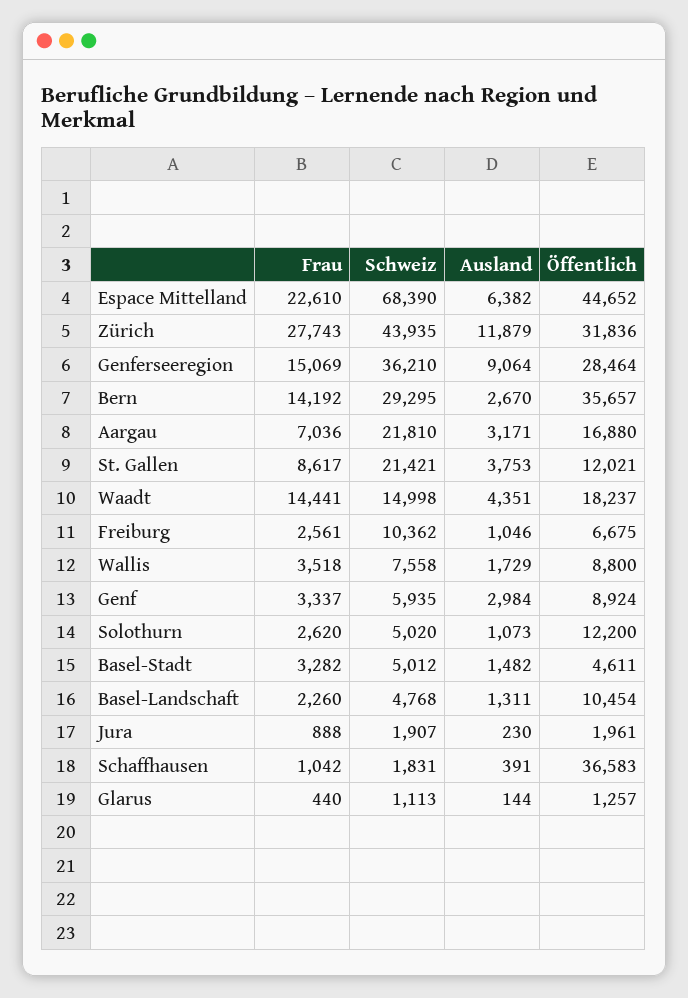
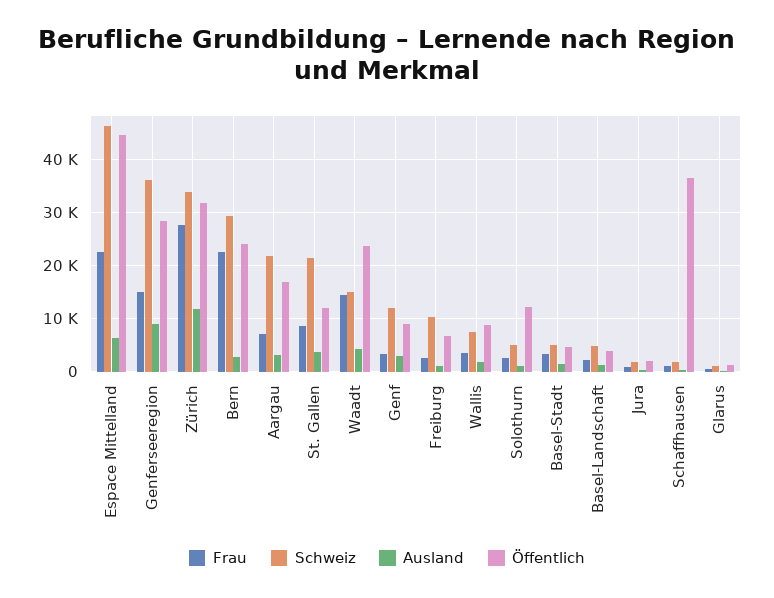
Schweiz, Espace Mittelland: 68390 -> 46000
Schweiz, Zürich: 43935 -> 34000
Frau, Bern: 14192 -> 22000
Öffentlich, Bern: 35657 -> 24000
Öffentlich, Waadt: 18237 -> 24000
Schweiz, Genf: 5935 -> 12000
Öffentlich, Basel-Landschaft: 10454 -> 4000

